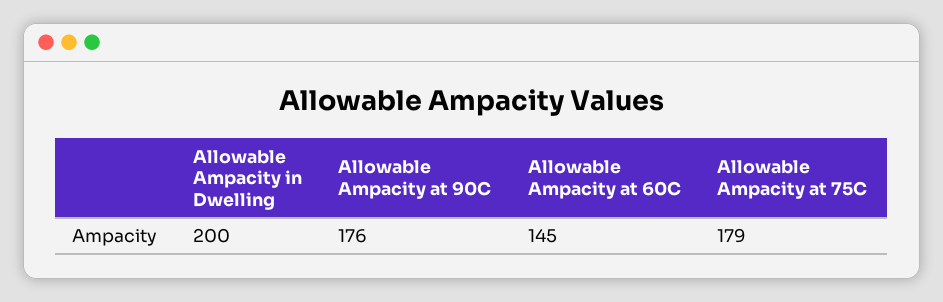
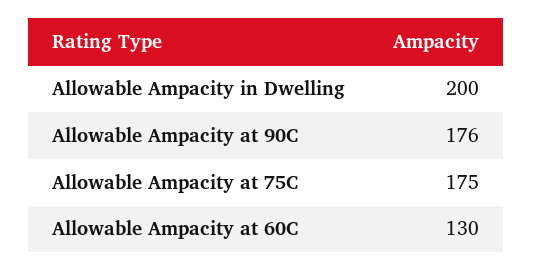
Allowable Ampacity at 60C: 145 -> 130
Allowable Ampacity at 75C: 179 -> 175

